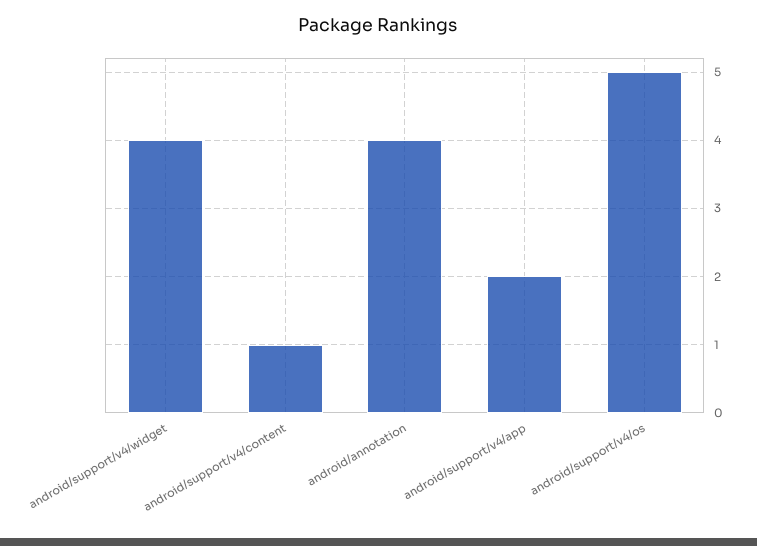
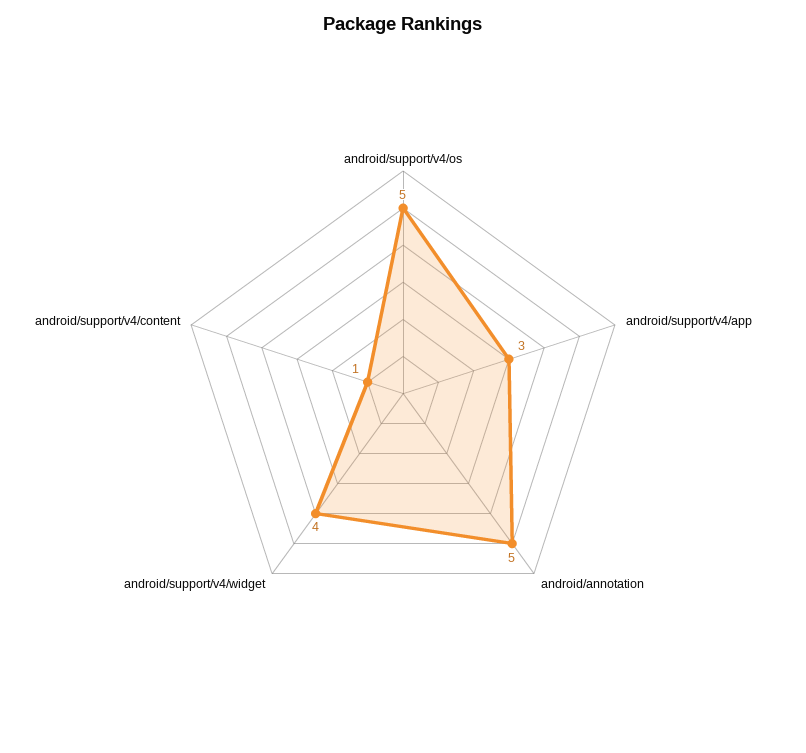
android/annotation: 4 -> 5
android/support/v4/app: 2 -> 3

